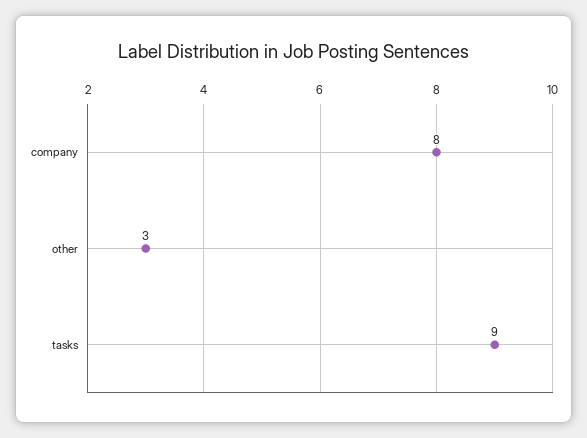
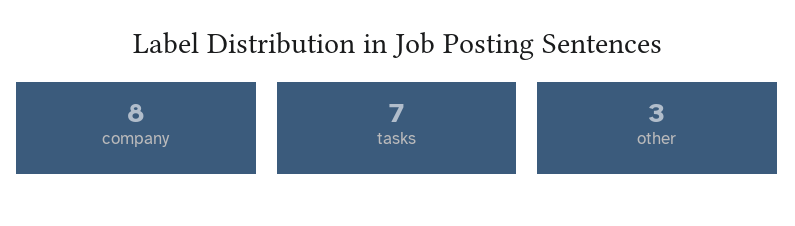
tasks: 9 -> 7

